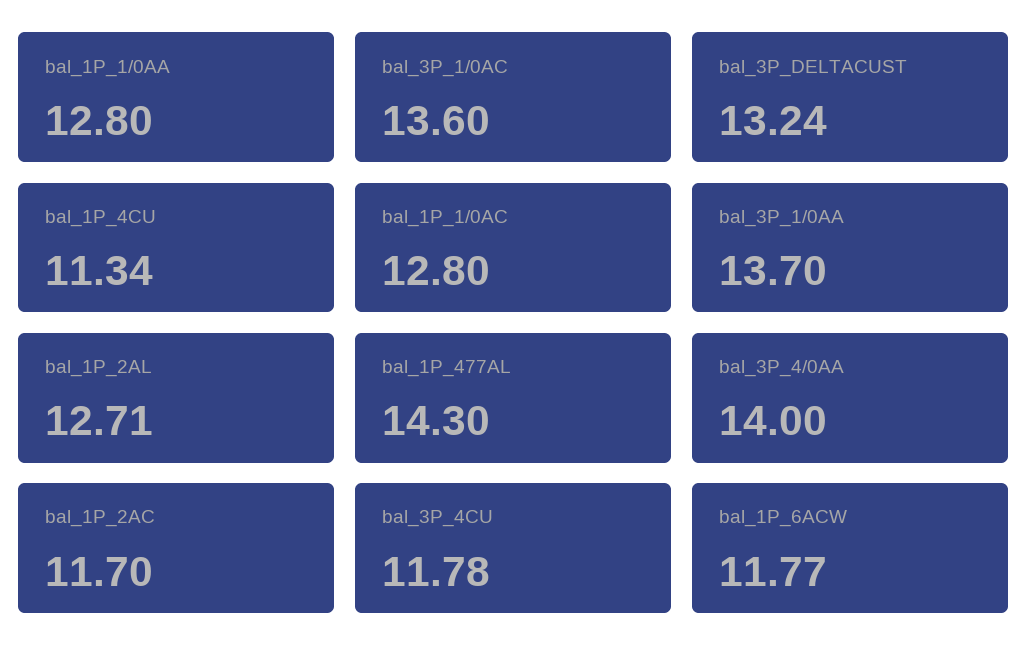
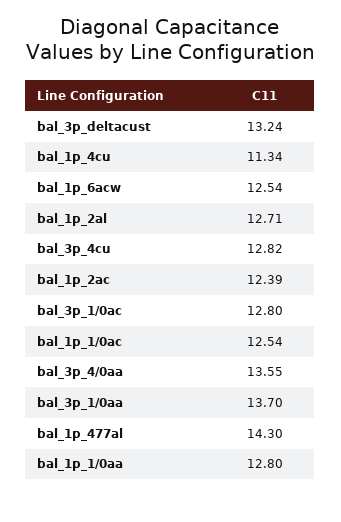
bal_3P_1/0AC: 13.6 -> 12.8
bal_1P_1/0AC: 12.8 -> 12.54
bal_3P_4/0AA: 14 -> 13.55
bal_1P_2AC: 11.7 -> 12.39
bal_3P_4CU: 11.78 -> 12.82
bal_1P_6ACW: 11.77 -> 12.54

